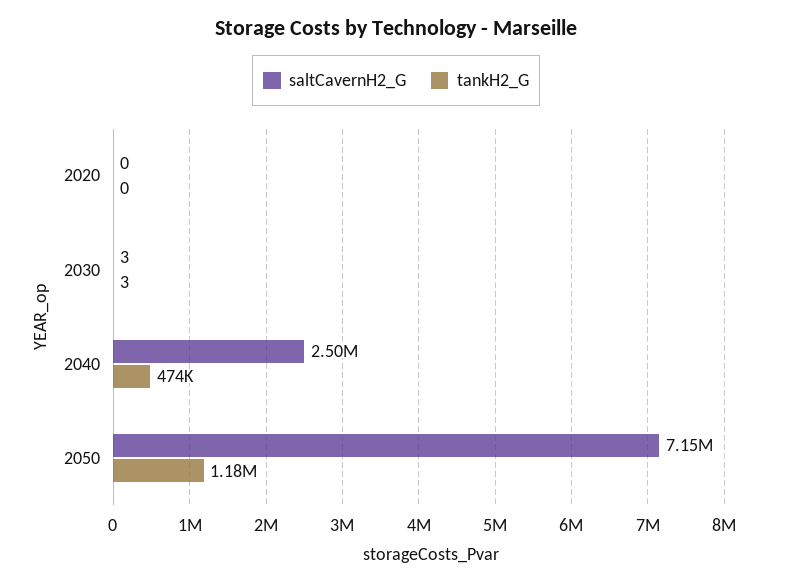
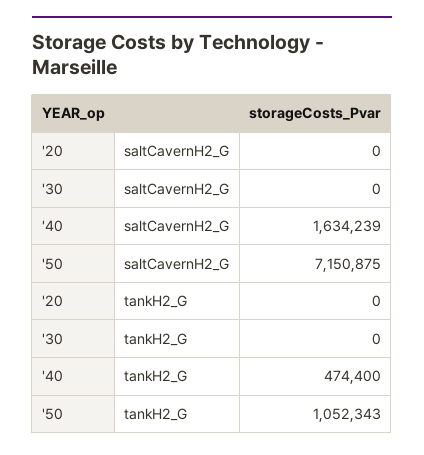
saltCavernH2_G, 2030: 3 -> 0
tankH2_G, 2030: 3 -> 0
saltCavernH2_G, 2040: 2500000 -> 1634239
tankH2_G, 2050: 1180000 -> 1052343

